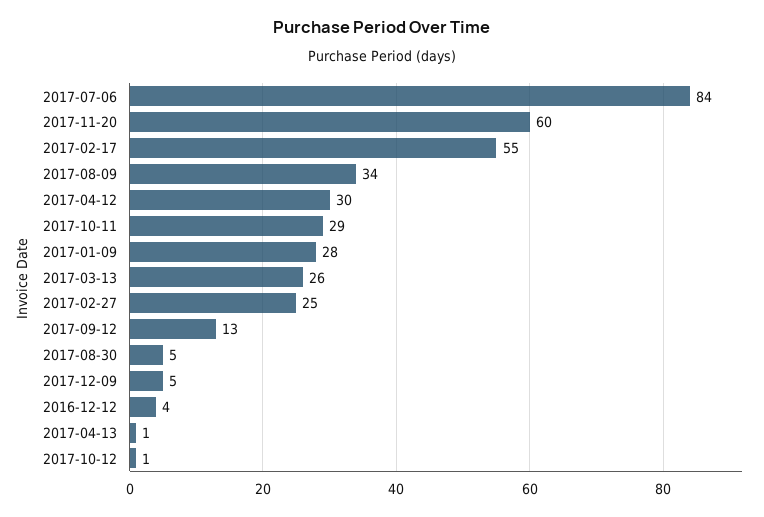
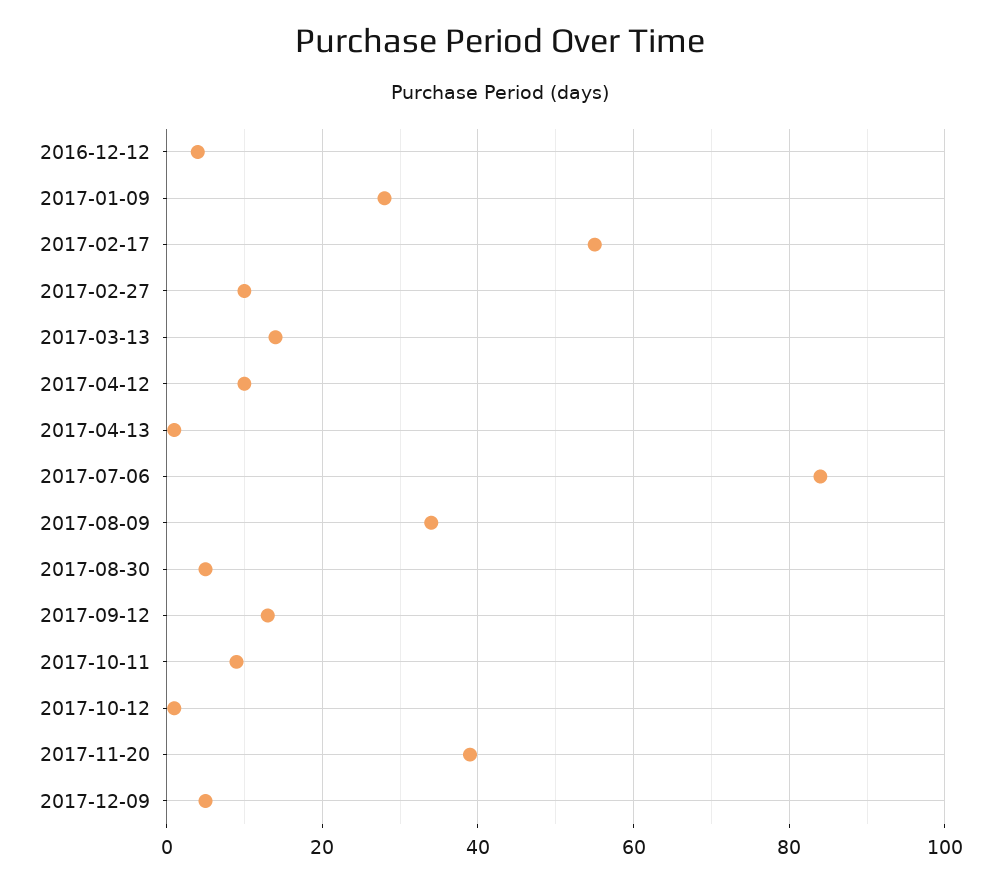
2017-11-20: 60 -> 40
2017-04-12: 30 -> 10
2017-10-11: 29 -> 10
2017-03-13: 26 -> 15
2017-02-27: 25 -> 10

